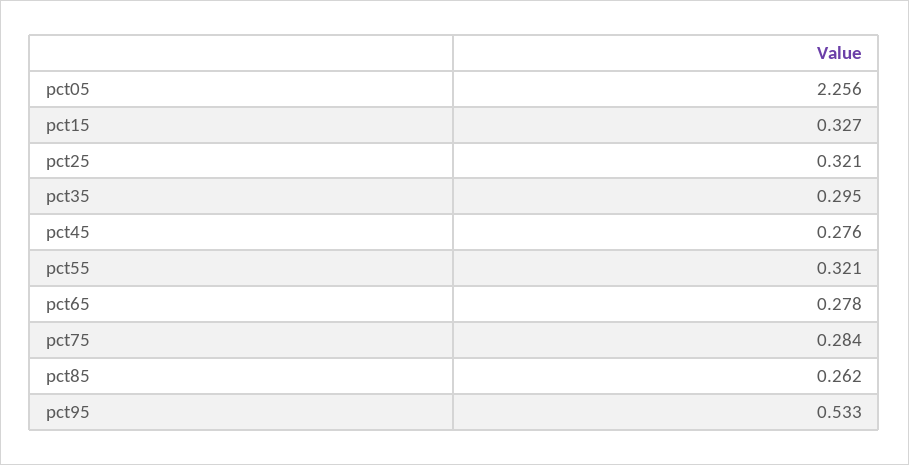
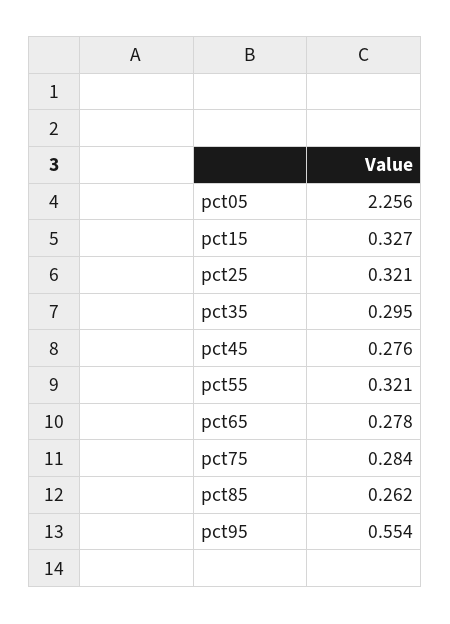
pct95: 0.533 -> 0.554

